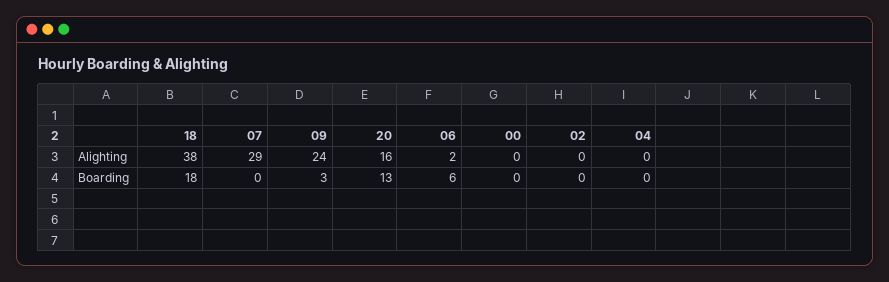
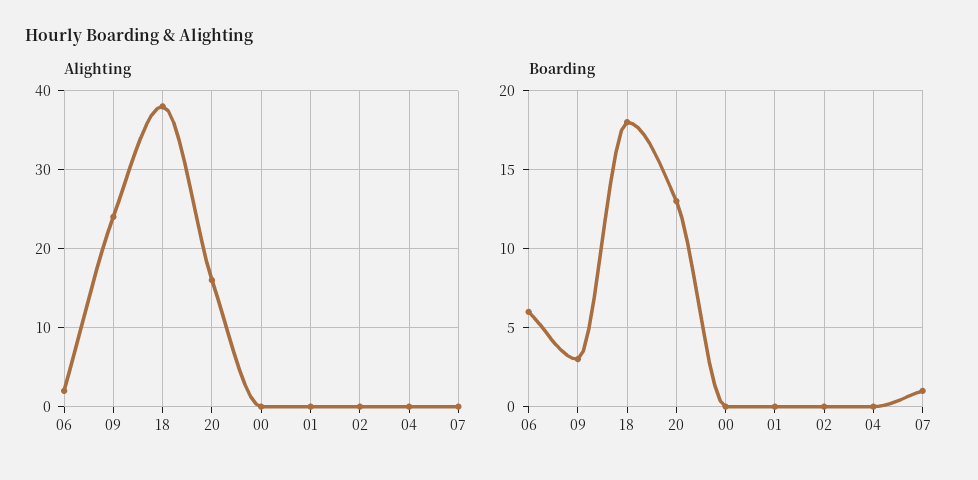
Alighting, 07: 29 -> 0
Boarding, 07: 0 -> 1
Alighting, 01: none -> 0
Boarding, 01: none -> 0

